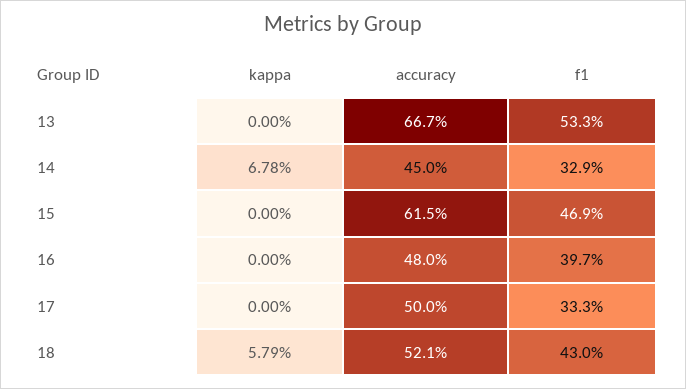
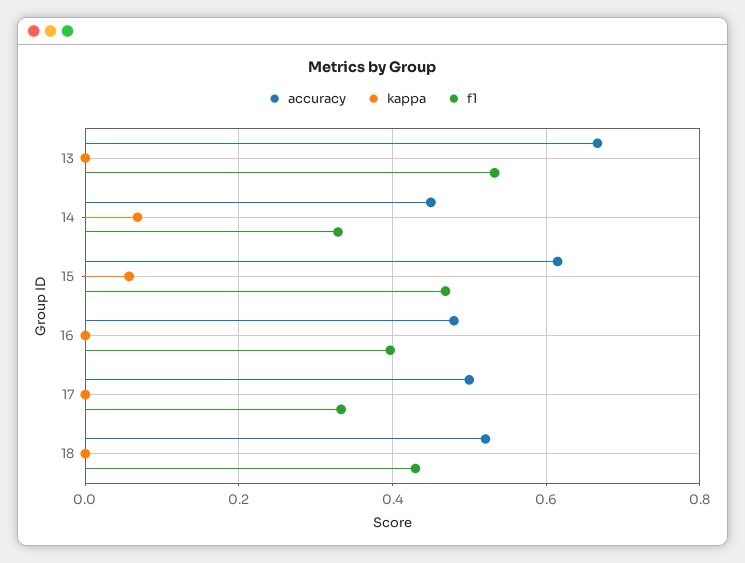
kappa, 15: 0 -> 0.06
kappa, 18: 0.0579 -> 0

